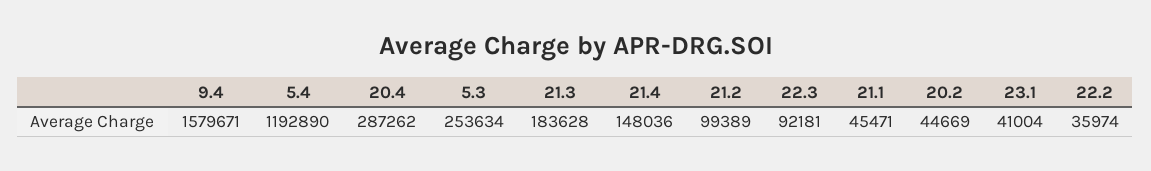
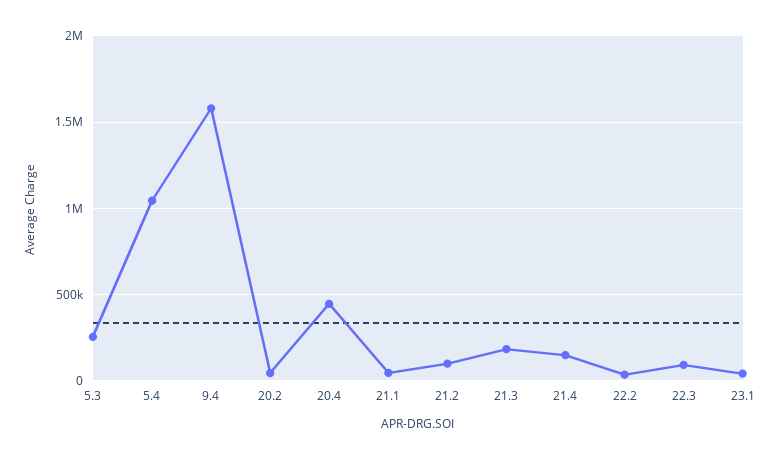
5.4: 1192890 -> 1050000
20.4: 287262 -> 450000

